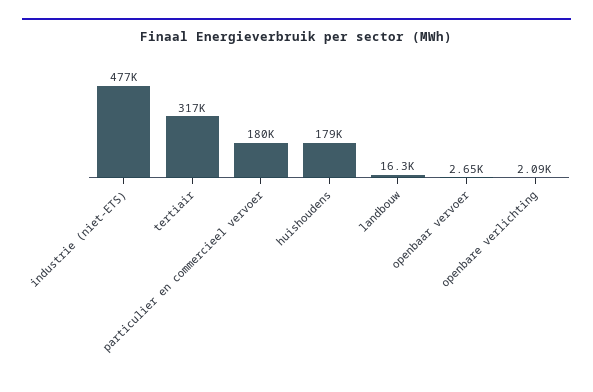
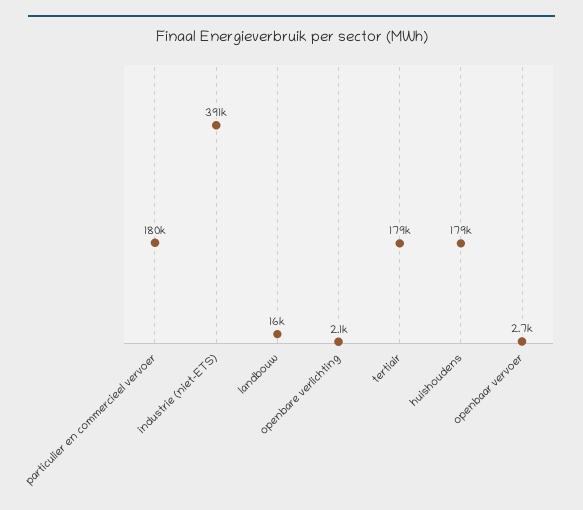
industrie (niet-ETS): 477000 -> 391000
tertiair: 317000 -> 179000

